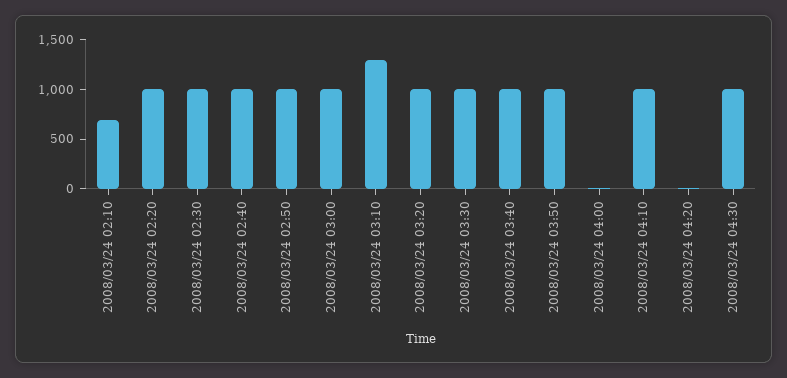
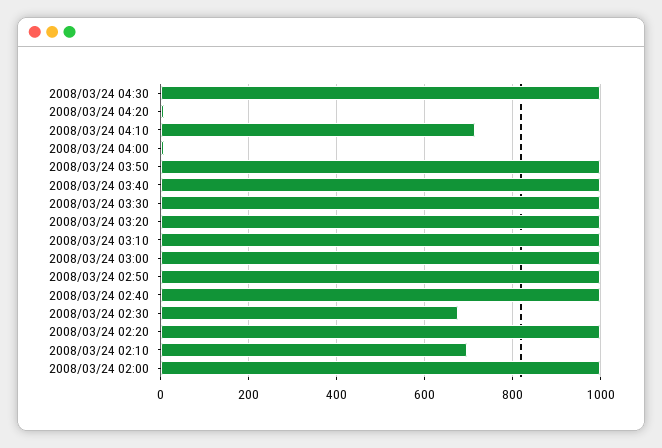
2008/03/24 02:30: 1000 -> 680
2008/03/24 03:10: 1300 -> 1000
2008/03/24 04:10: 1000 -> 720
2008/03/24 02:00: none -> 1000

